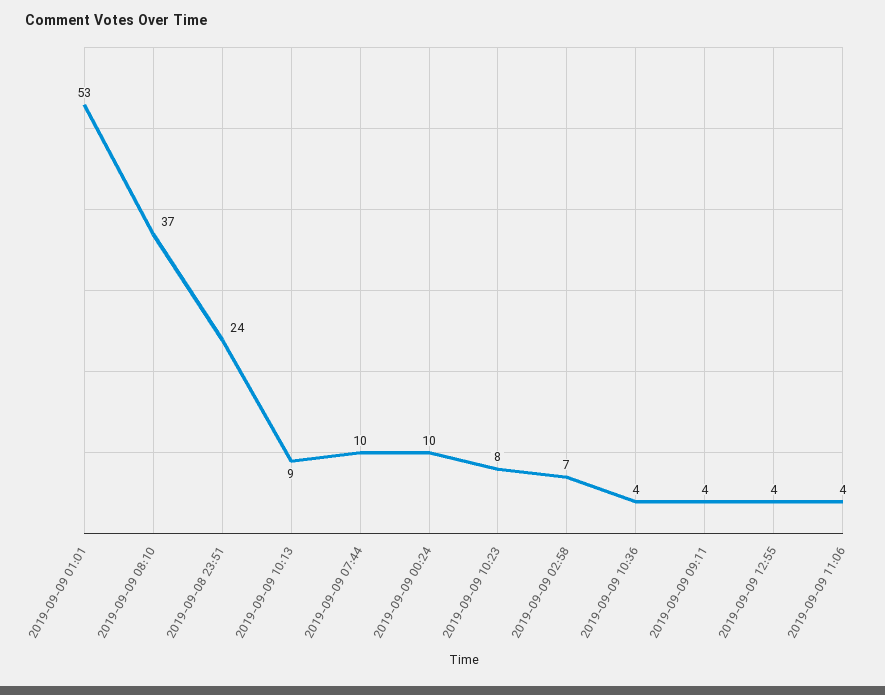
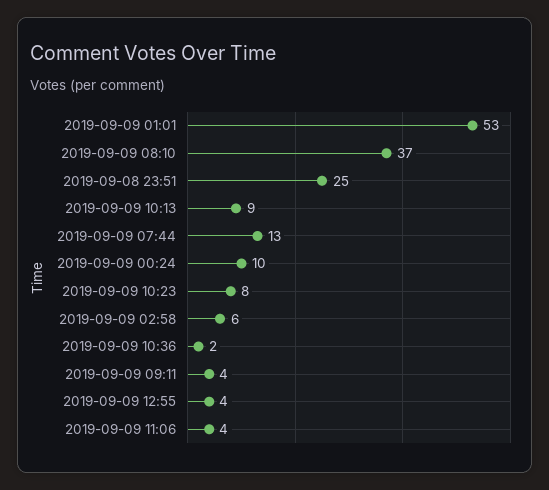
2019-09-08 23:51: 24 -> 25
2019-09-09 07:44: 10 -> 13
2019-09-09 02:58: 7 -> 6
2019-09-09 10:36: 4 -> 2

